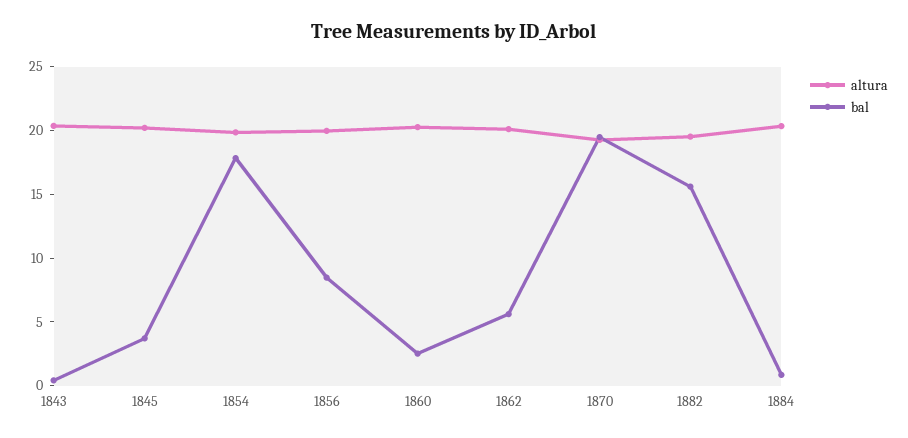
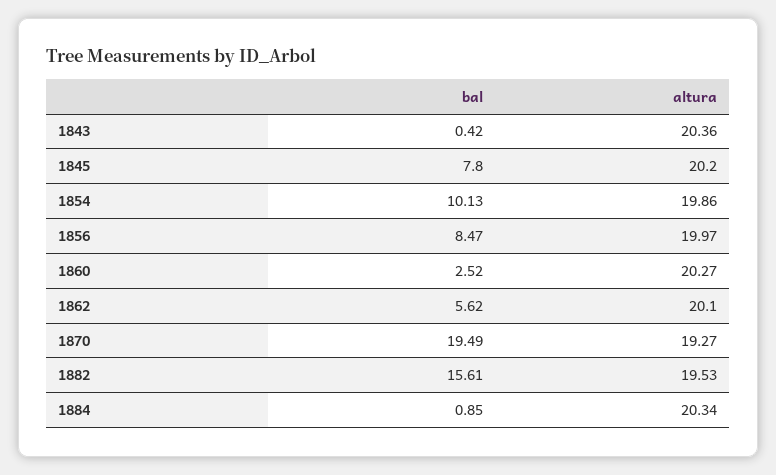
bal, 1845: 4 -> 7.8
bal, 1854: 18 -> 10.13

